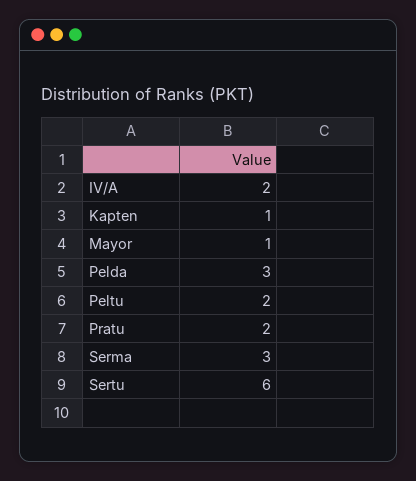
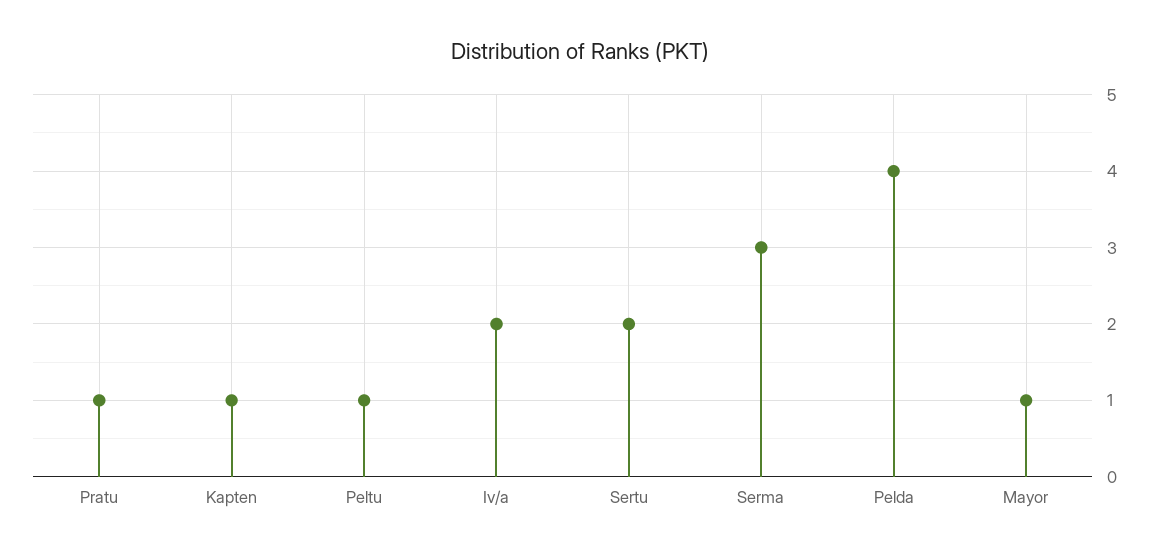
Pelda: 3 -> 4
Peltu: 2 -> 1
Pratu: 2 -> 1
Sertu: 6 -> 2

